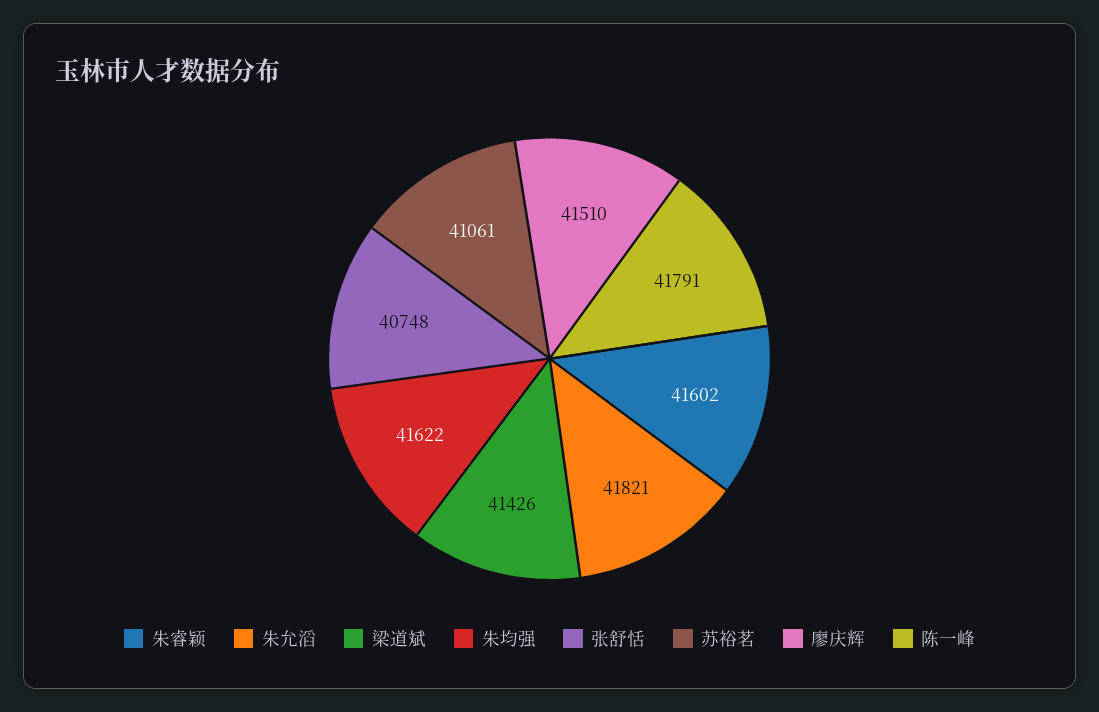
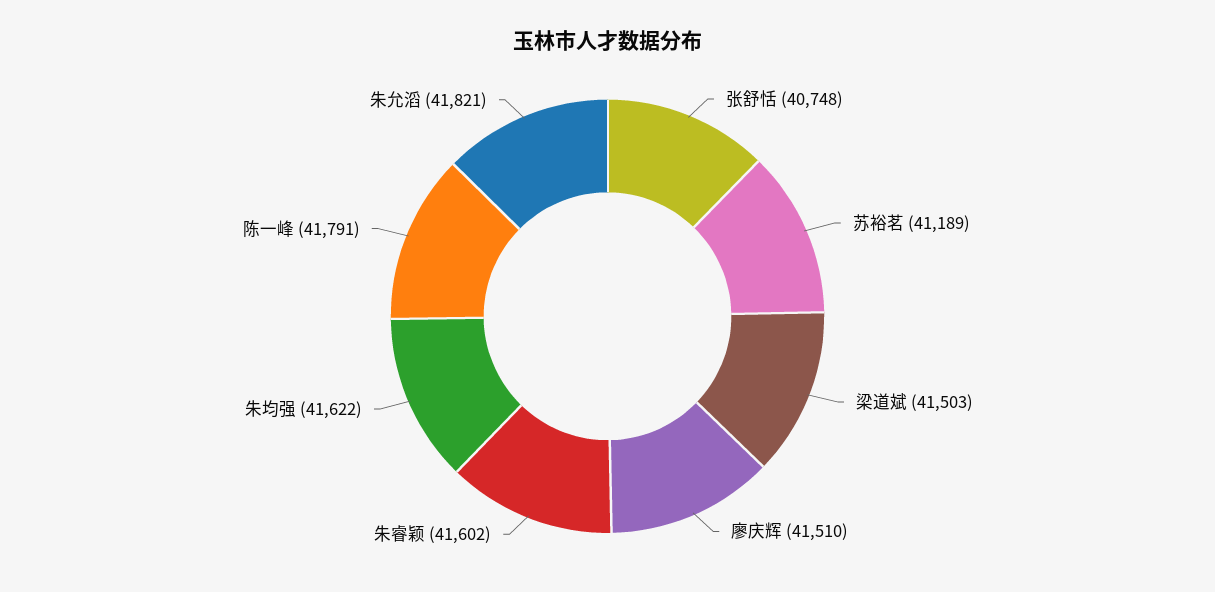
梁道斌: 41426 -> 41503
苏裕茗: 41061 -> 41189

